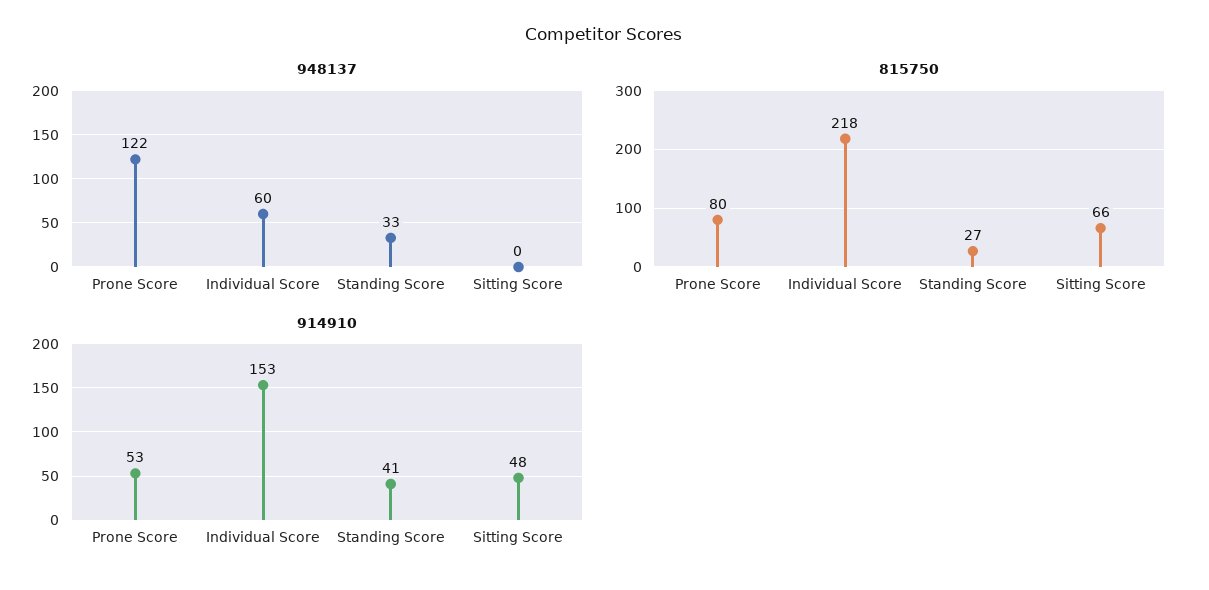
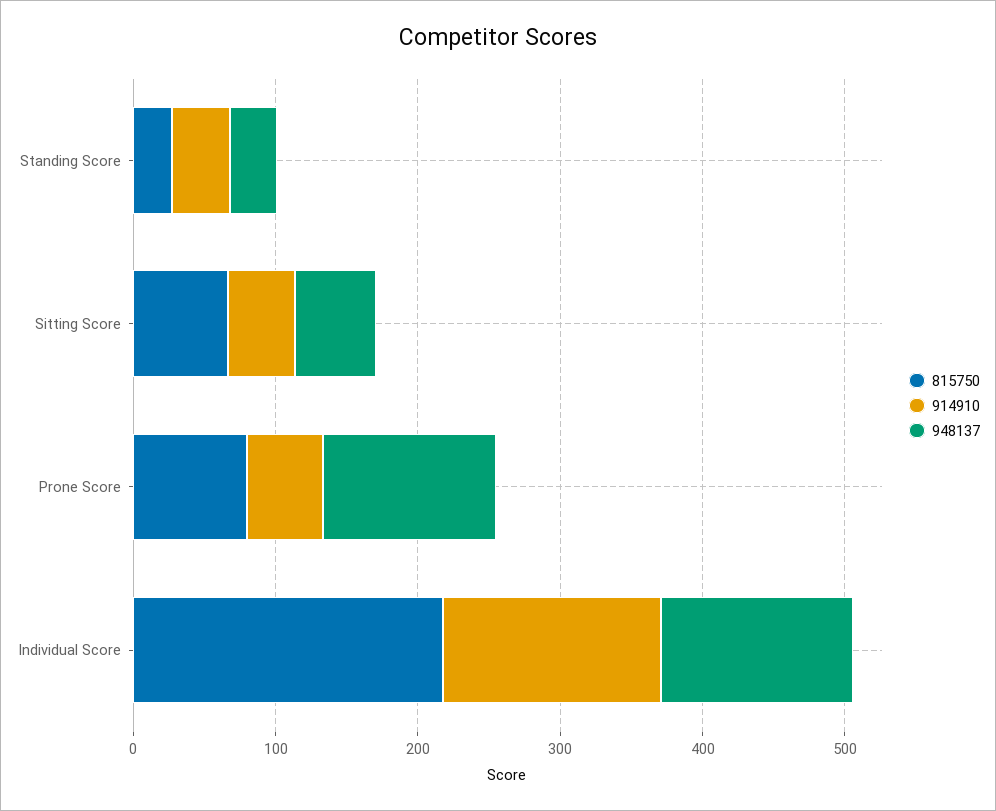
948137, Individual Score: 60 -> 140
948137, Sitting Score: 0 -> 60

